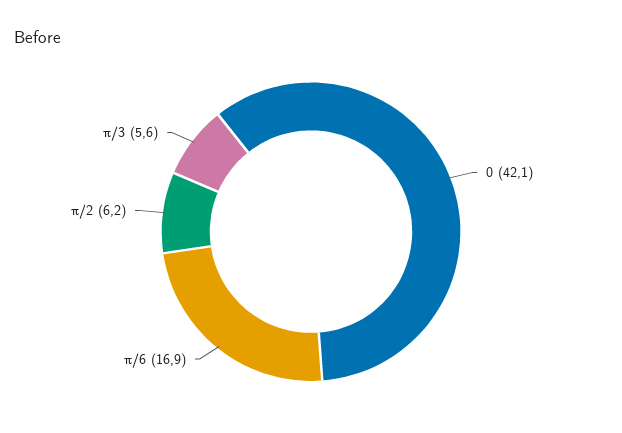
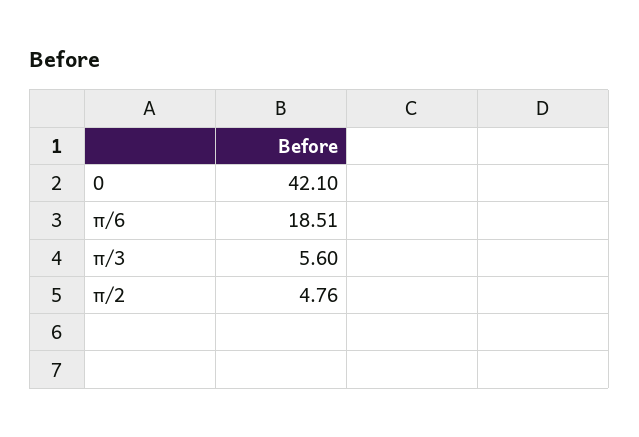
π/6: 16.9 -> 18.51
π/2: 6.2 -> 4.76

